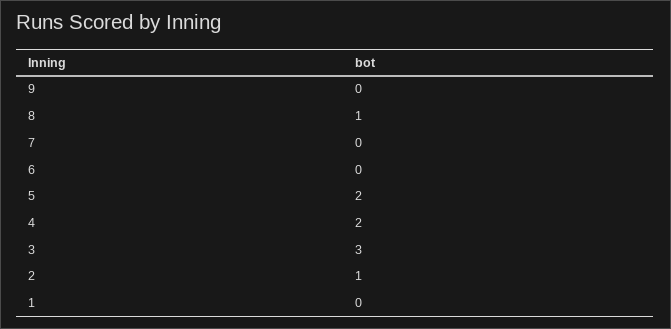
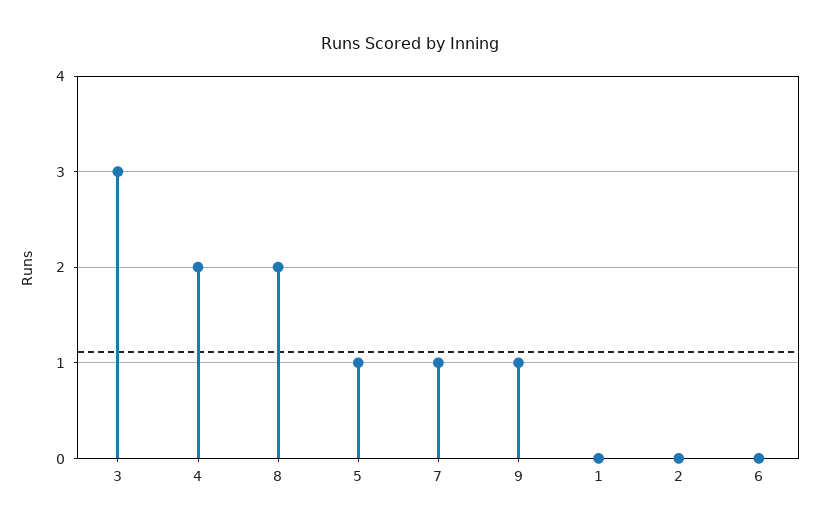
9: 0 -> 1
8: 1 -> 2
7: 0 -> 1
5: 2 -> 1
2: 1 -> 0

